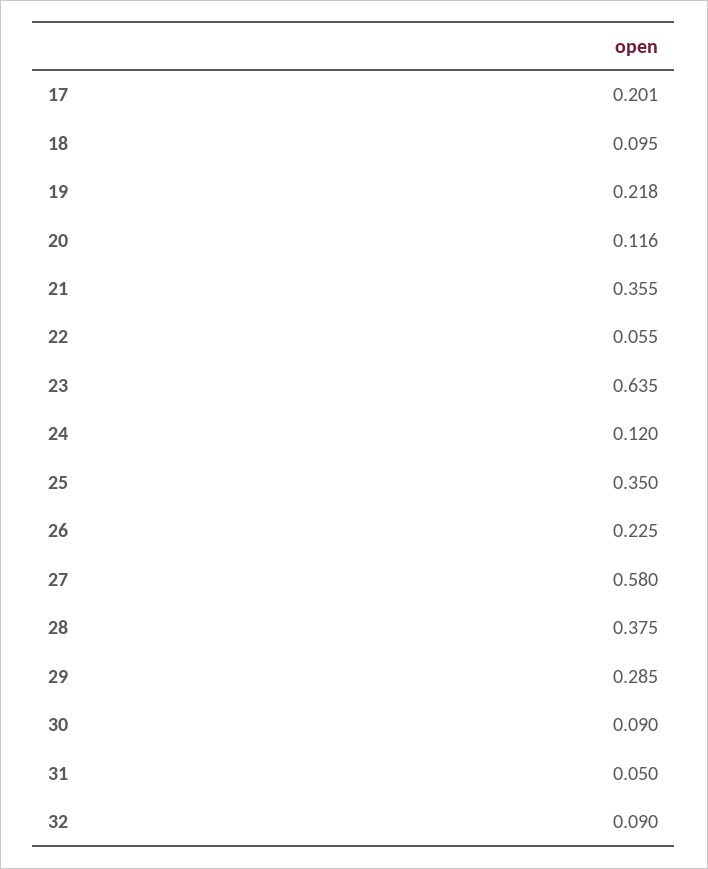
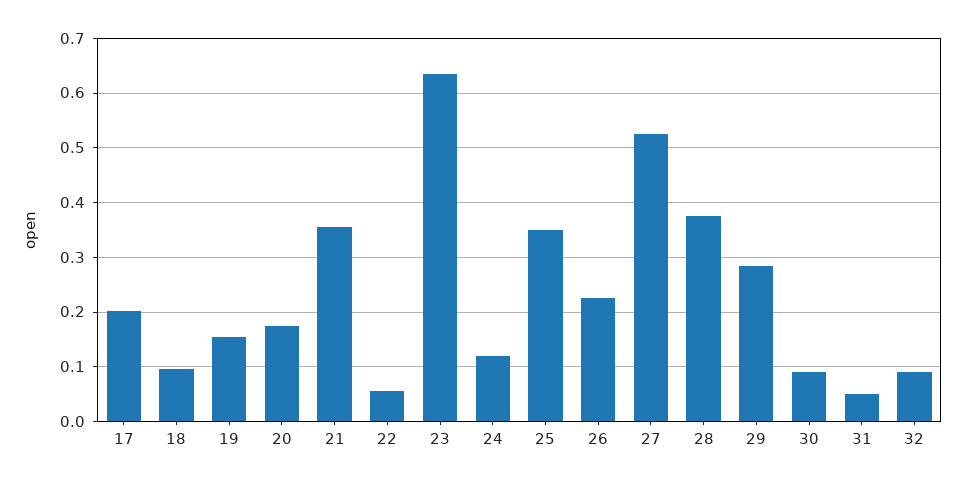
19: 0.218 -> 0.16
20: 0.116 -> 0.18
27: 0.58 -> 0.52

